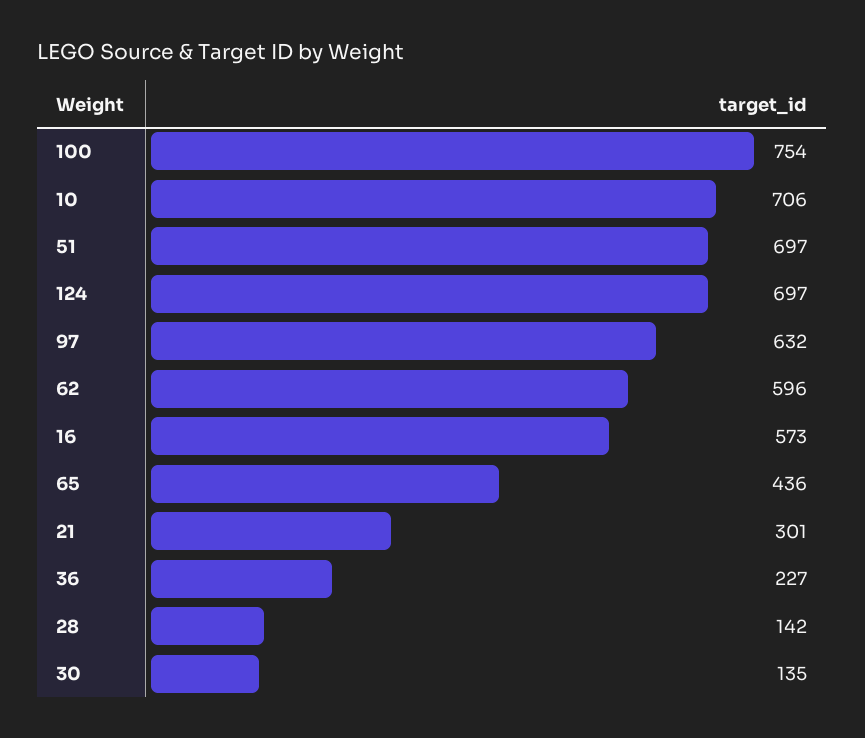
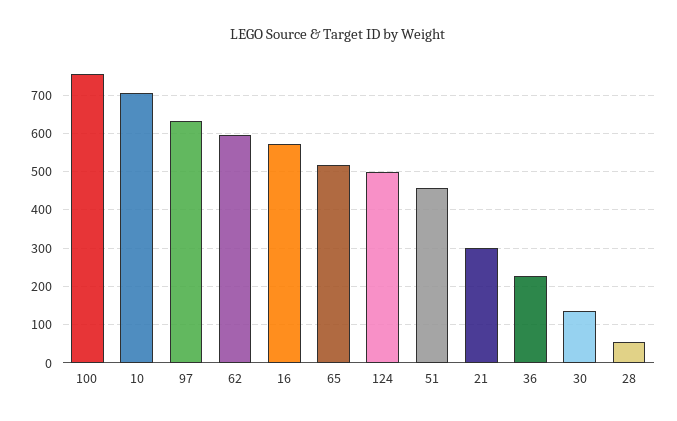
51: 697 -> 460
124: 697 -> 500
65: 436 -> 520
28: 142 -> 60

